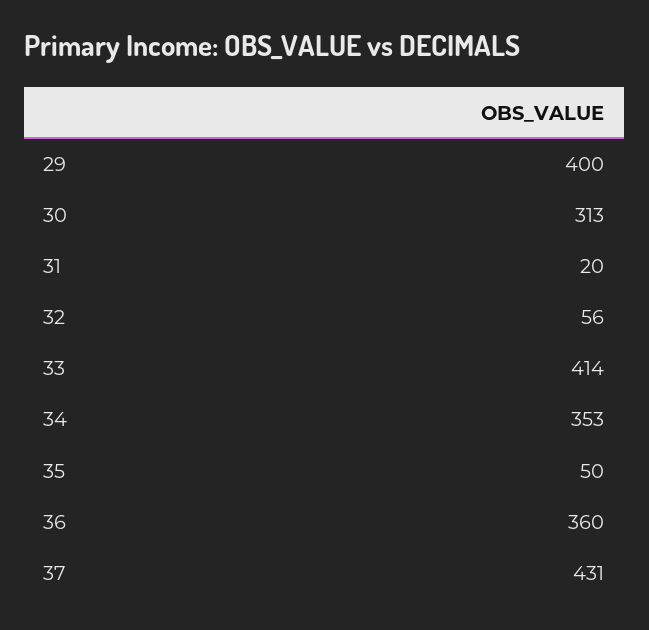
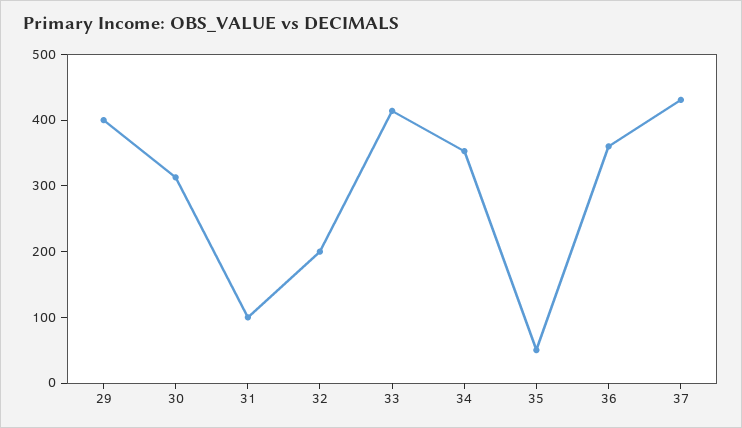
31: 20 -> 100
32: 56 -> 200

